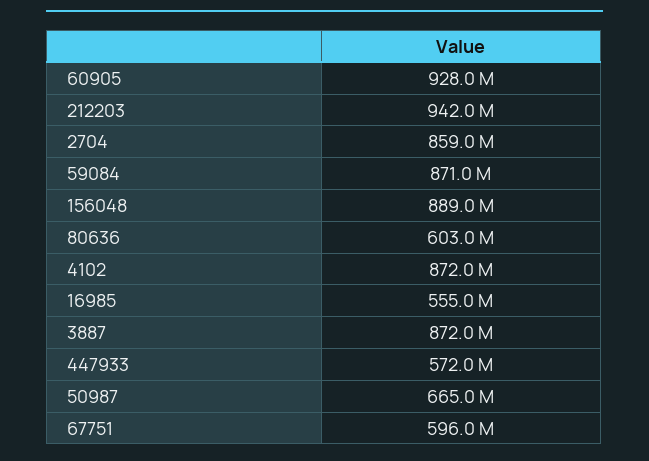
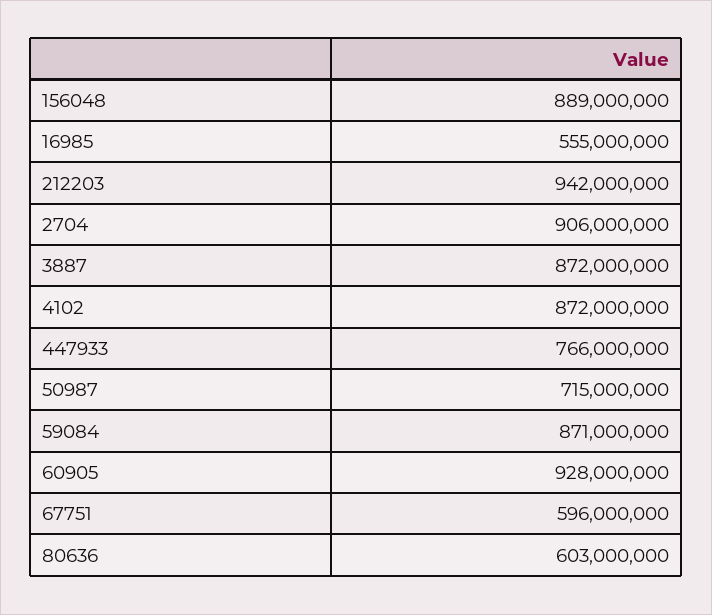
2704: 859000000 -> 906000000
447933: 572000000 -> 766000000
50987: 665000000 -> 715000000

